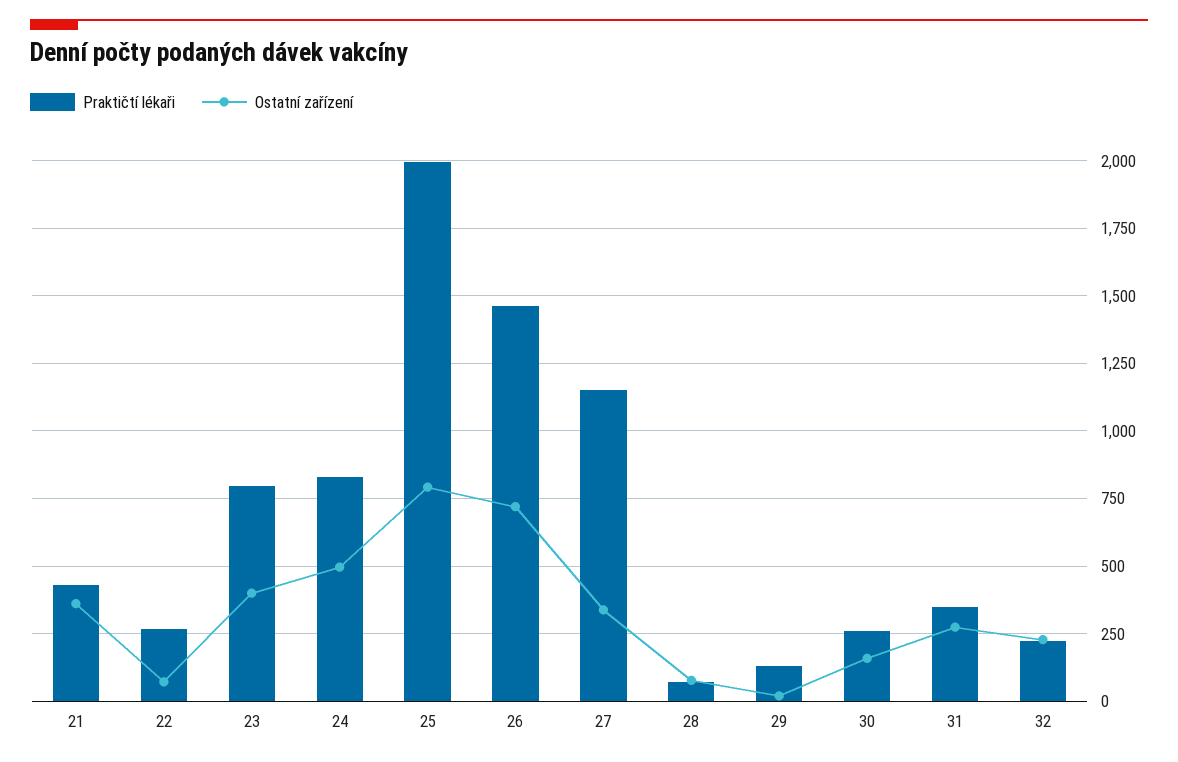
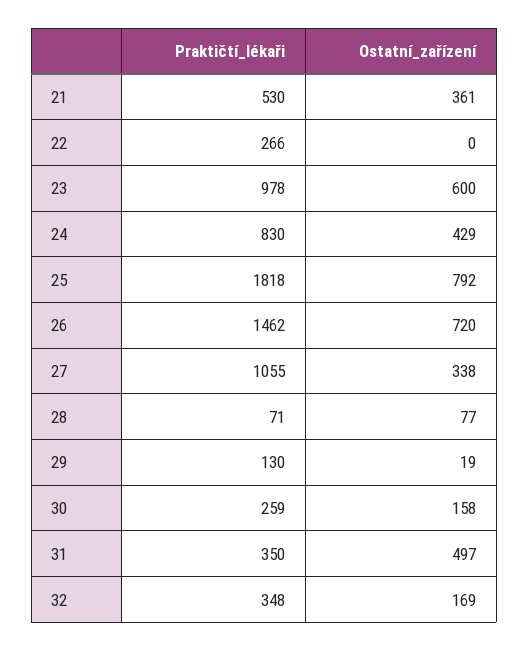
Praktičtí lékaři, 21: 425 -> 530
Ostatní zařízení, 22: 75 -> 0
Praktičtí lékaři, 23: 800 -> 978
Ostatní zařízení, 23: 400 -> 600
Ostatní zařízení, 24: 500 -> 429
Praktičtí lékaři, 25: 2000 -> 1818
Praktičtí lékaři, 27: 1150 -> 1055
Ostatní zařízení, 31: 275 -> 497
Praktičtí lékaři, 32: 225 -> 348
Ostatní zařízení, 32: 225 -> 169

